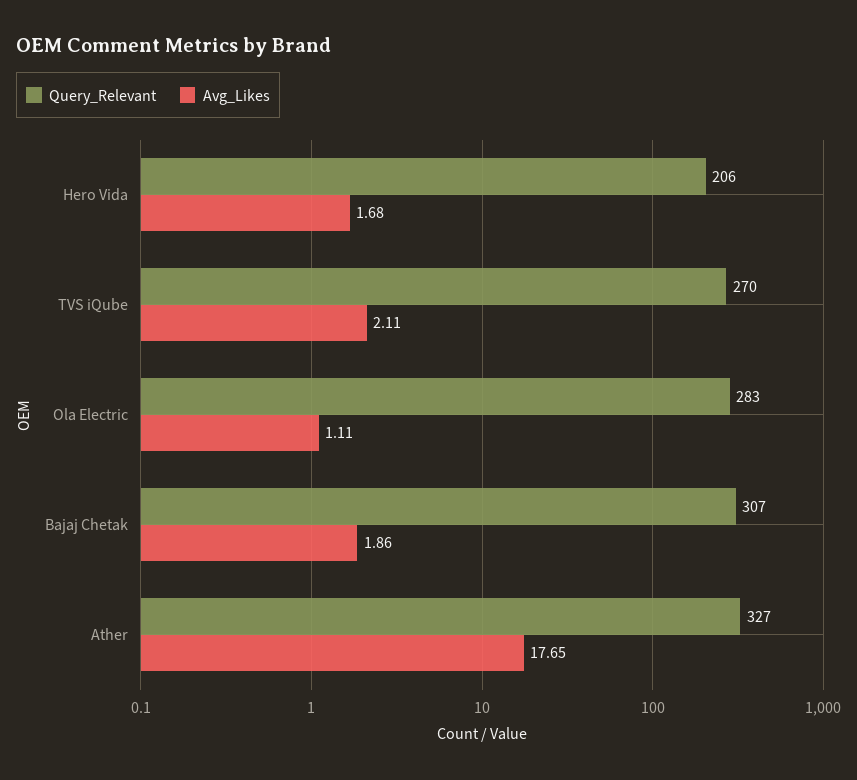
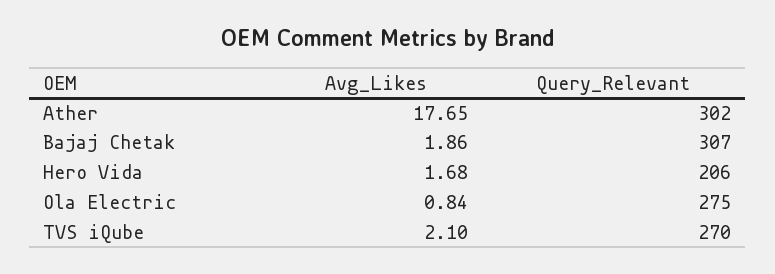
Avg_Likes, TVS iQube: 2.11 -> 2.1
Query_Relevant, Ola Electric: 283 -> 275
Avg_Likes, Ola Electric: 1.11 -> 0.84
Query_Relevant, Ather: 327 -> 302

